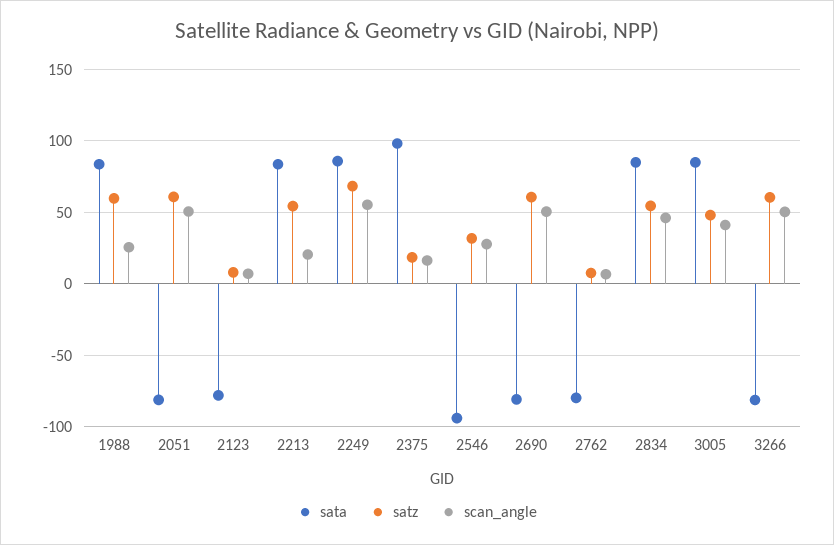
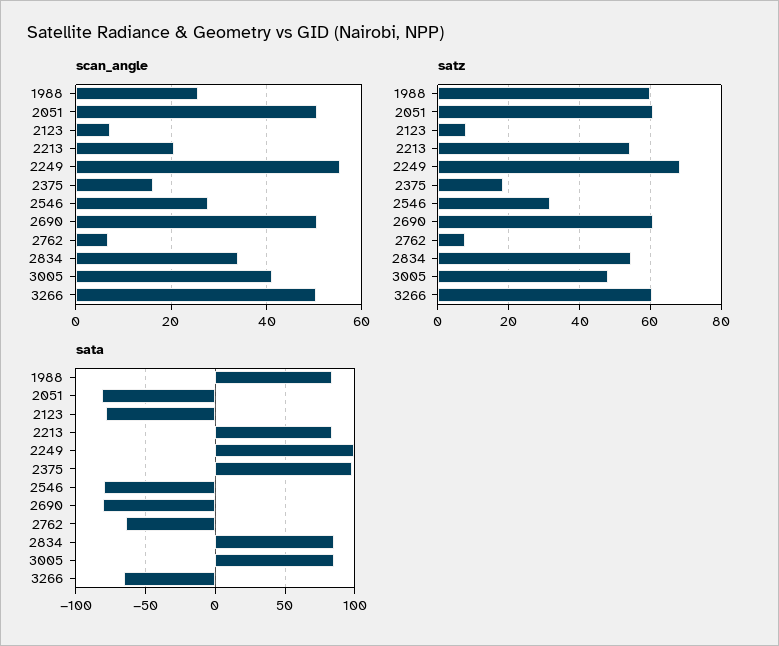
sata, 2249: 85 -> 100
sata, 2546: -95 -> -80
sata, 2762: -80 -> -65
scan_angle, 2834: 45 -> 34
sata, 3266: -80 -> -65

